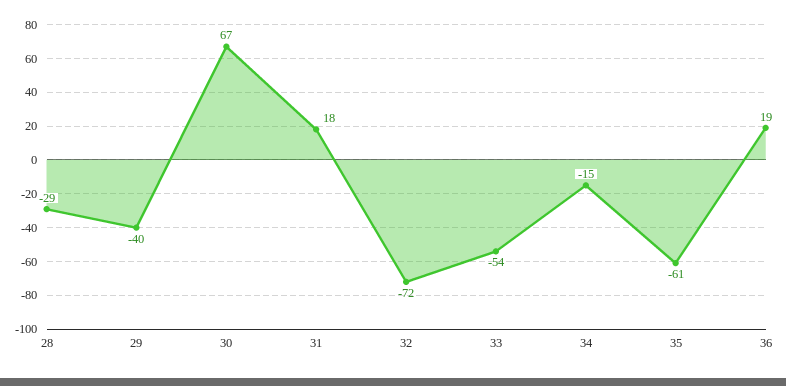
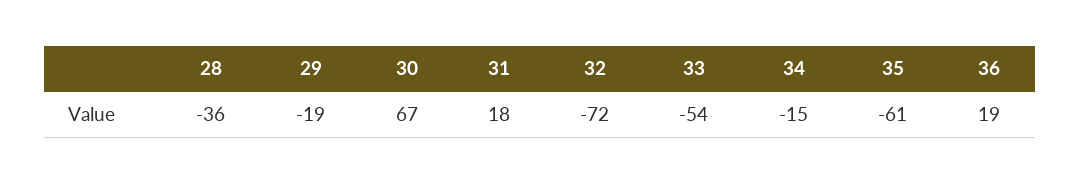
28: -29 -> -36
29: -40 -> -19

